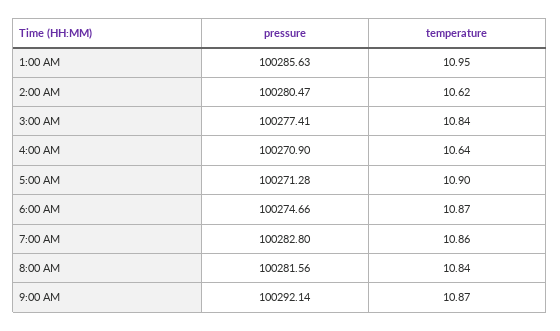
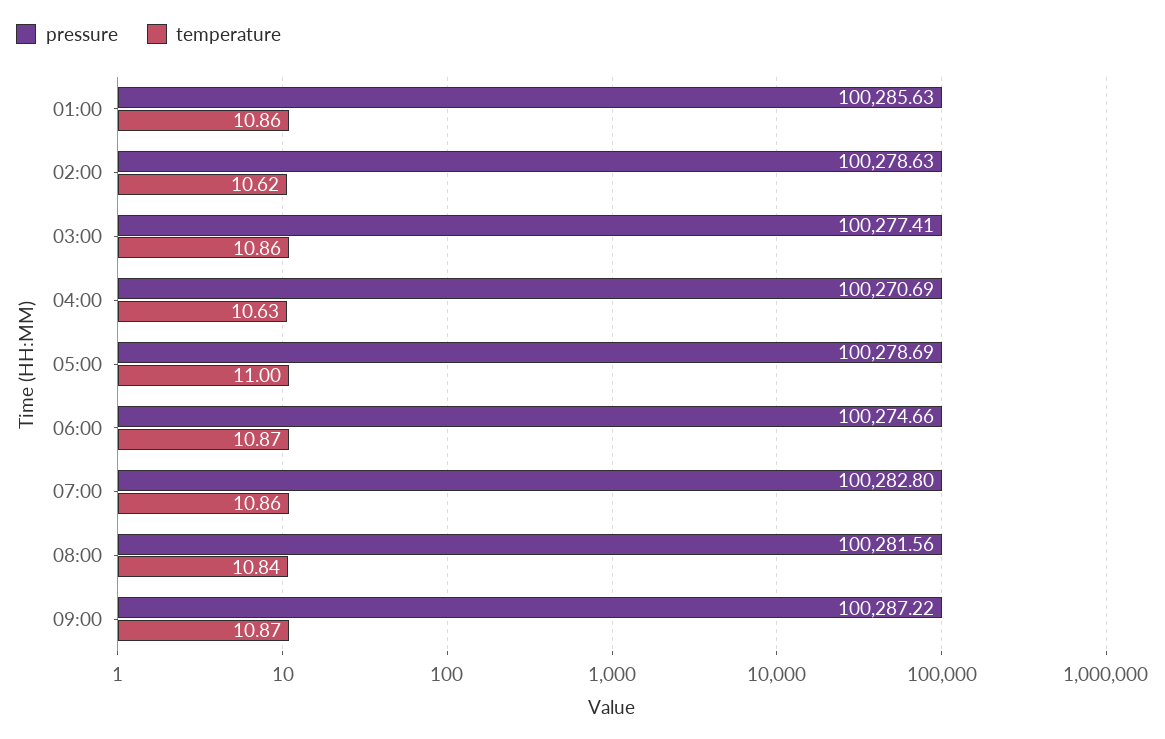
temperature, 1:00 AM: 10.95 -> 10.86
pressure, 2:00 AM: 100280.47 -> 100278.63
temperature, 3:00 AM: 10.84 -> 10.86
pressure, 4:00 AM: 100270.9 -> 100270.69
temperature, 4:00 AM: 10.64 -> 10.63
pressure, 5:00 AM: 100271.28 -> 100278.69
temperature, 5:00 AM: 10.9 -> 11
pressure, 9:00 AM: 100292.14 -> 100287.22

